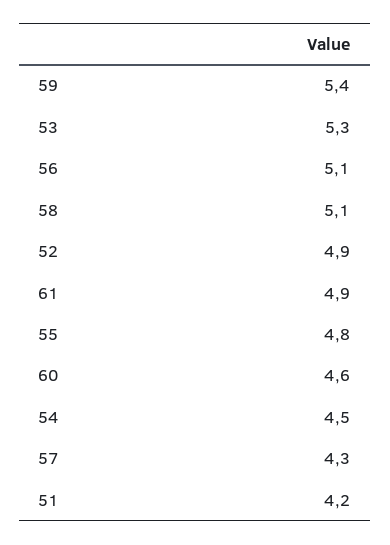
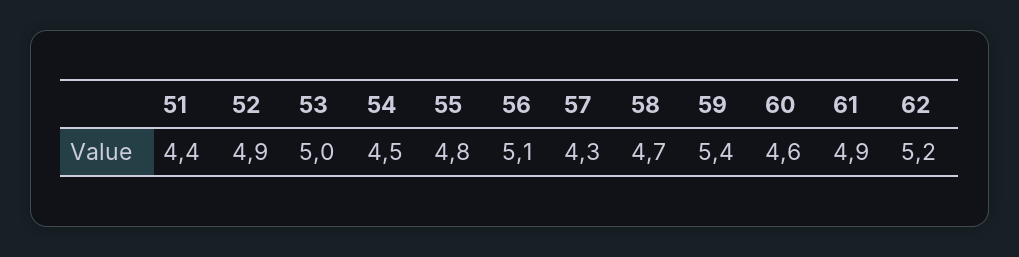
53: 5.3 -> 5
58: 5.1 -> 4.7
51: 4.2 -> 4.4
62: none -> 5.2

